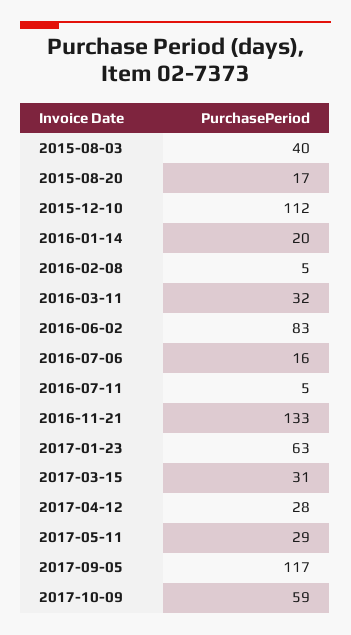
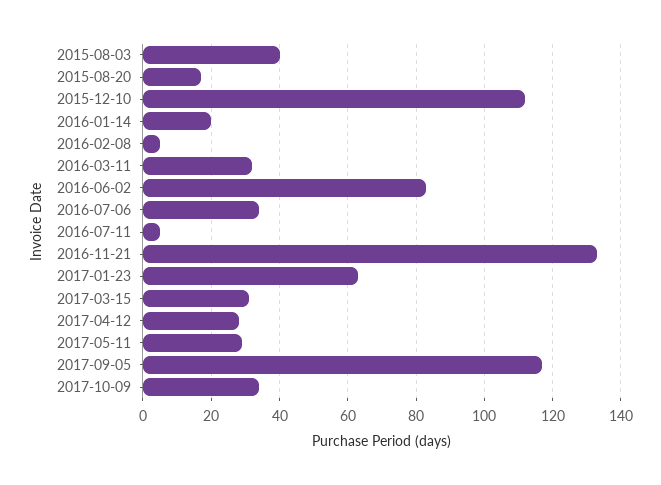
2016-07-06: 16 -> 35
2017-10-09: 59 -> 35

